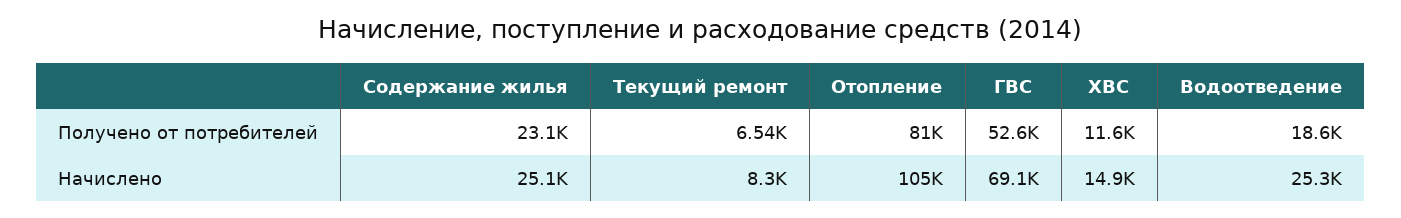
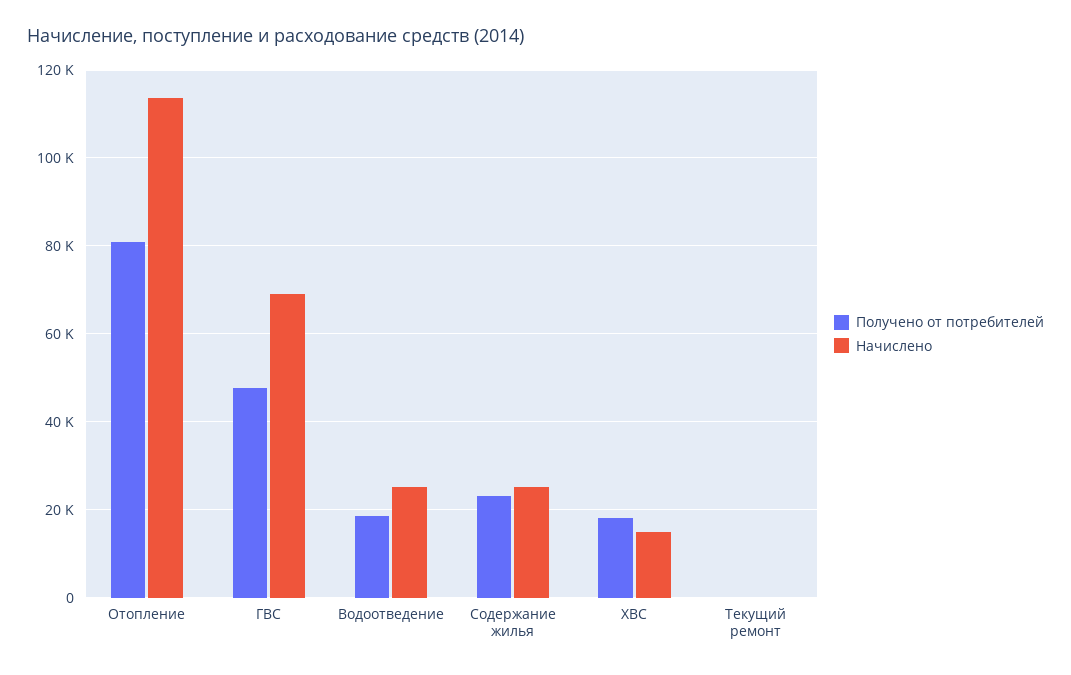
Получено от потребителей, Текущий ремонт: 6540 -> 0
Получено от потребителей, ГВС: 52600 -> 48000
Получено от потребителей, ХВС: 11600 -> 18000
Начислено, Текущий ремонт: 8300 -> 0
Начислено, Отопление: 105000 -> 114000

